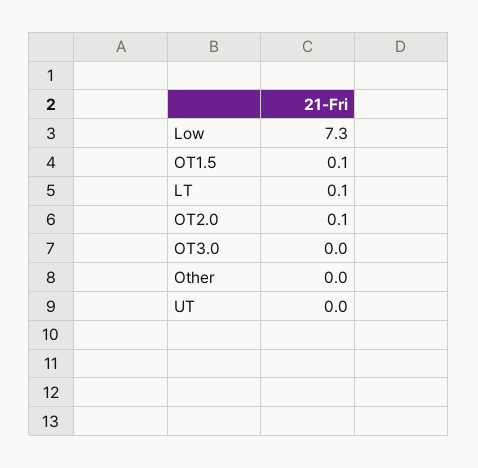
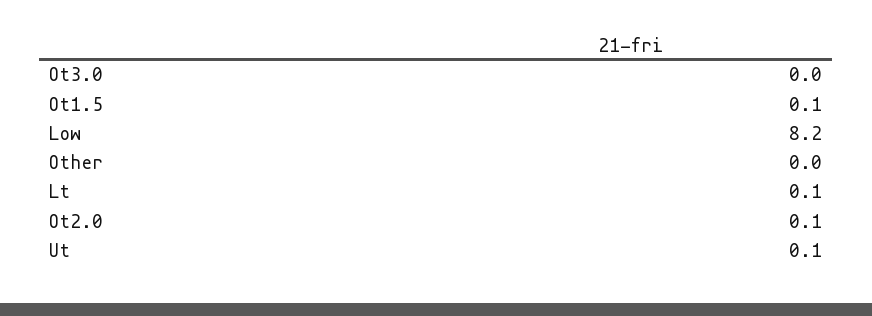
Low: 7.3 -> 8.2
UT: 0 -> 0.1

